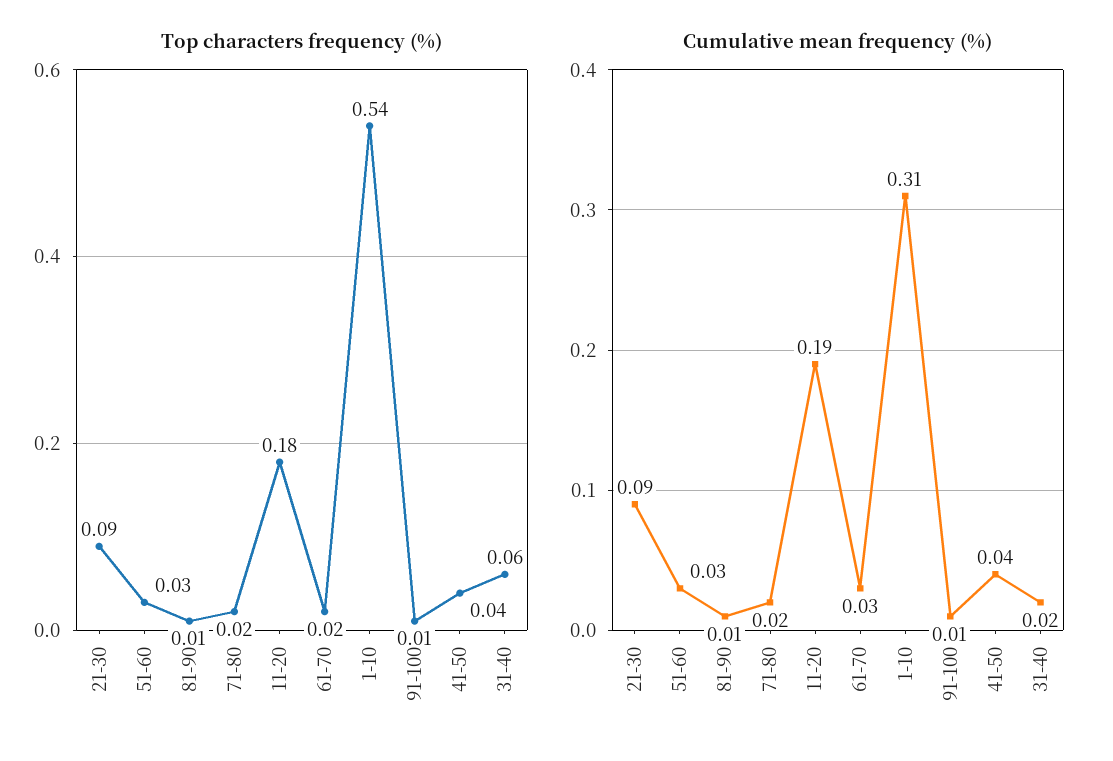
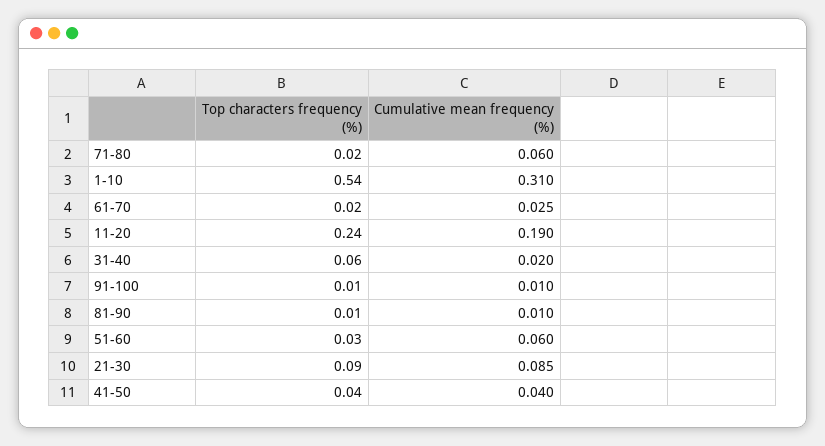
Top characters frequency (%), 11-20: 0.18 -> 0.24
Cumulative mean frequency (%), 51-60: 0.03 -> 0.06
Cumulative mean frequency (%), 71-80: 0.02 -> 0.06

